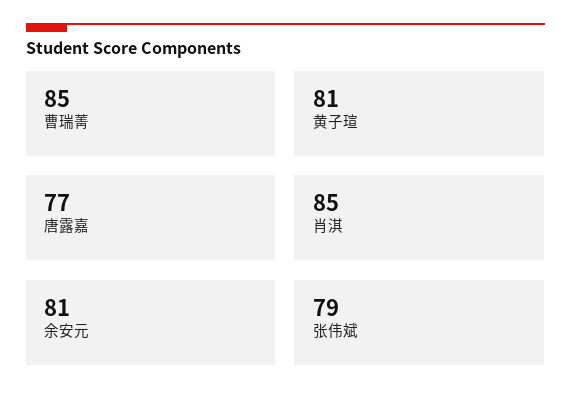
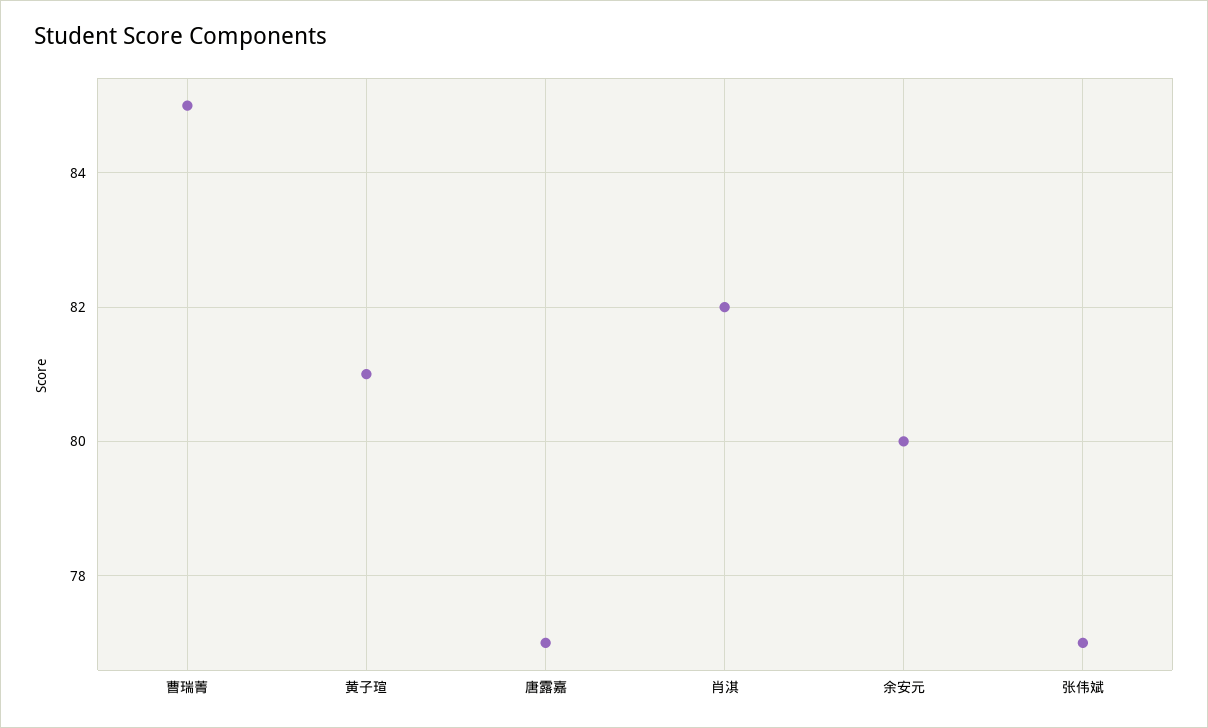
肖淇: 85 -> 82
余安元: 81 -> 80
张伟斌: 79 -> 77

